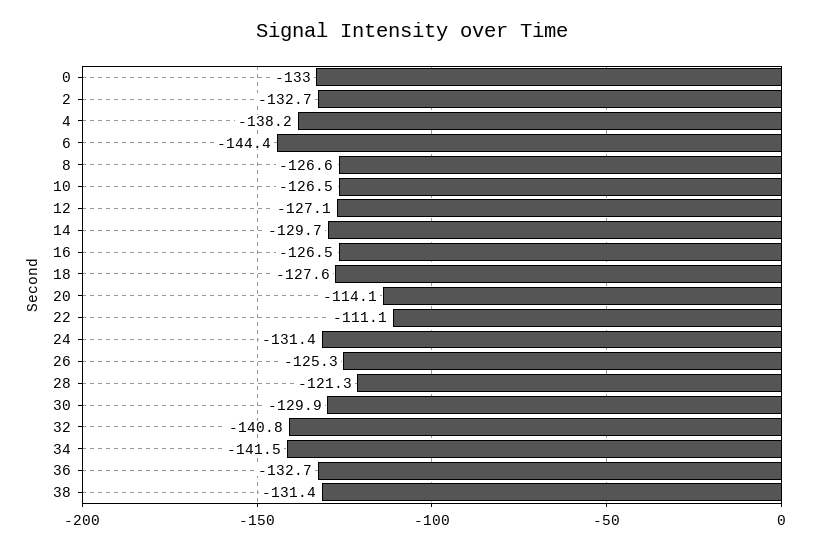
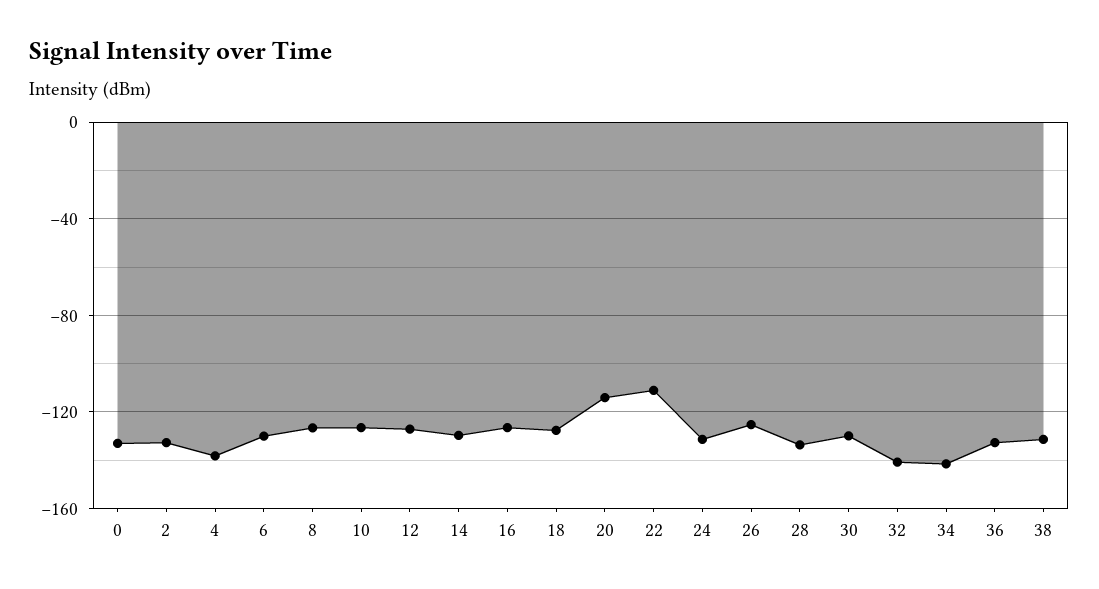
6: -144.4 -> -130
28: -121.3 -> -135

